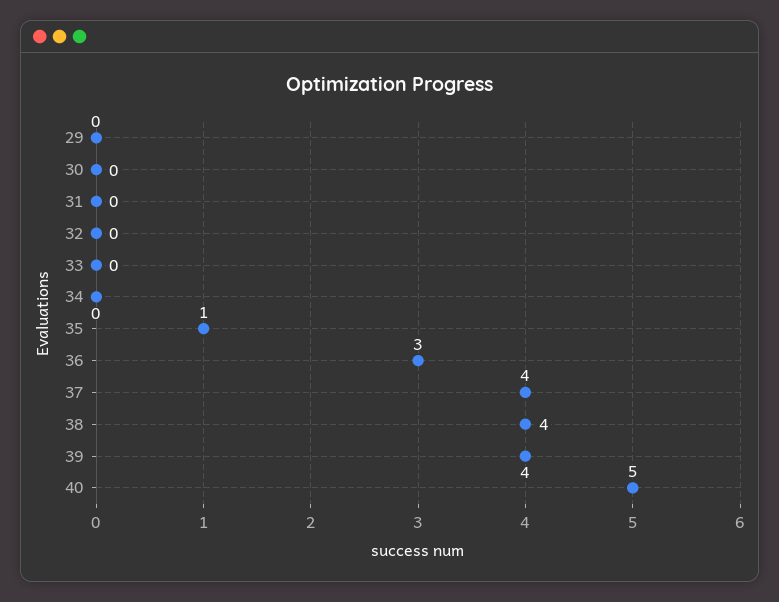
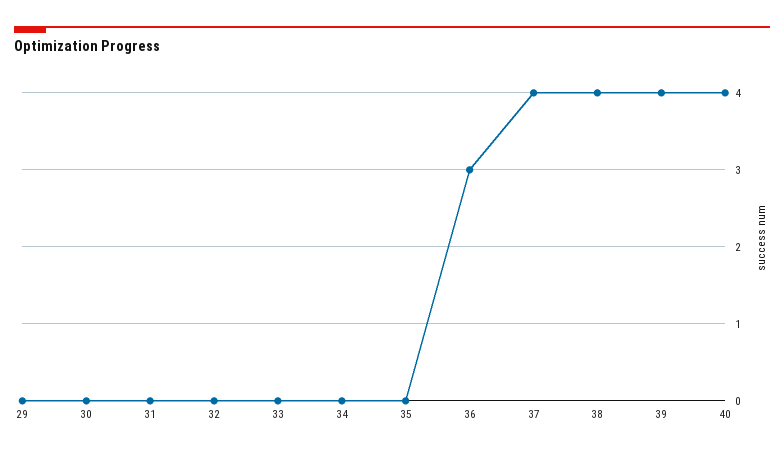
35: 1 -> 0
40: 5 -> 4

